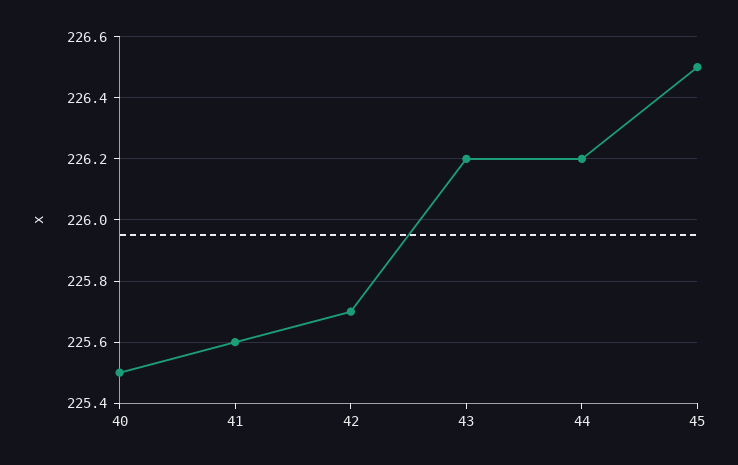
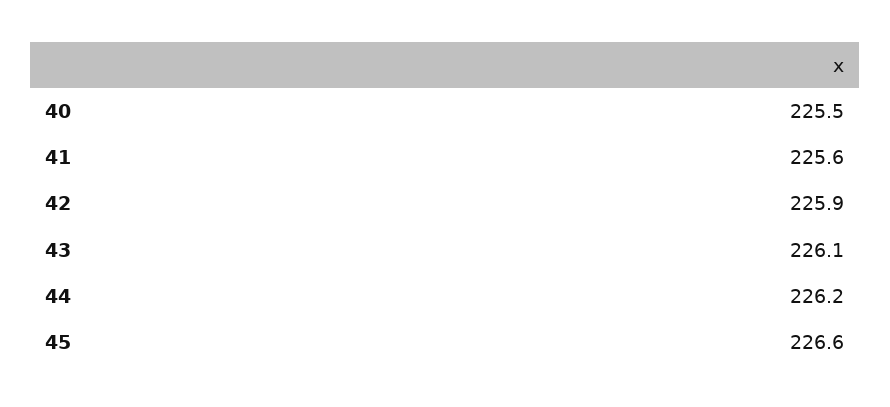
42: 225.7 -> 225.9
43: 226.2 -> 226.1
45: 226.5 -> 226.6

